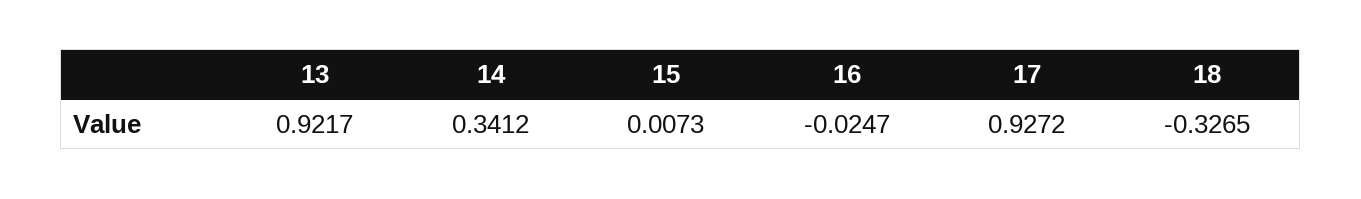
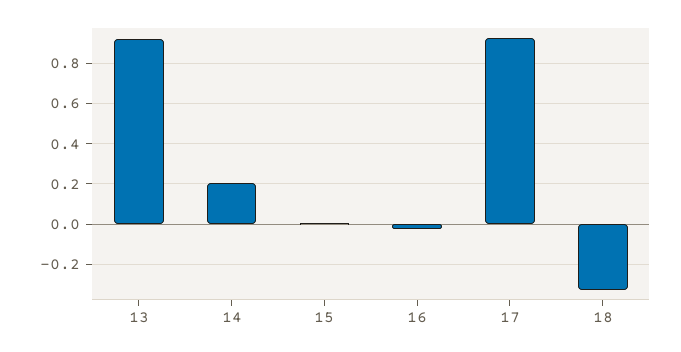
14: 0.3412 -> 0.2

